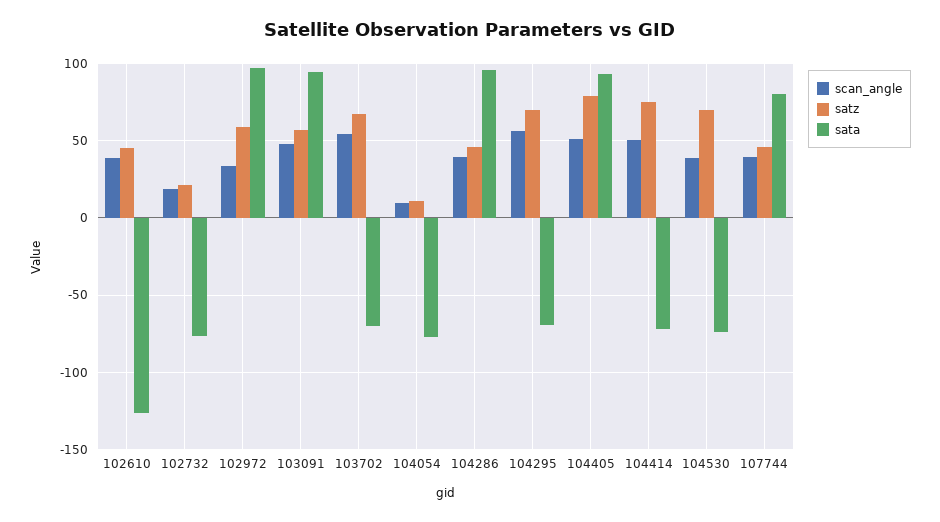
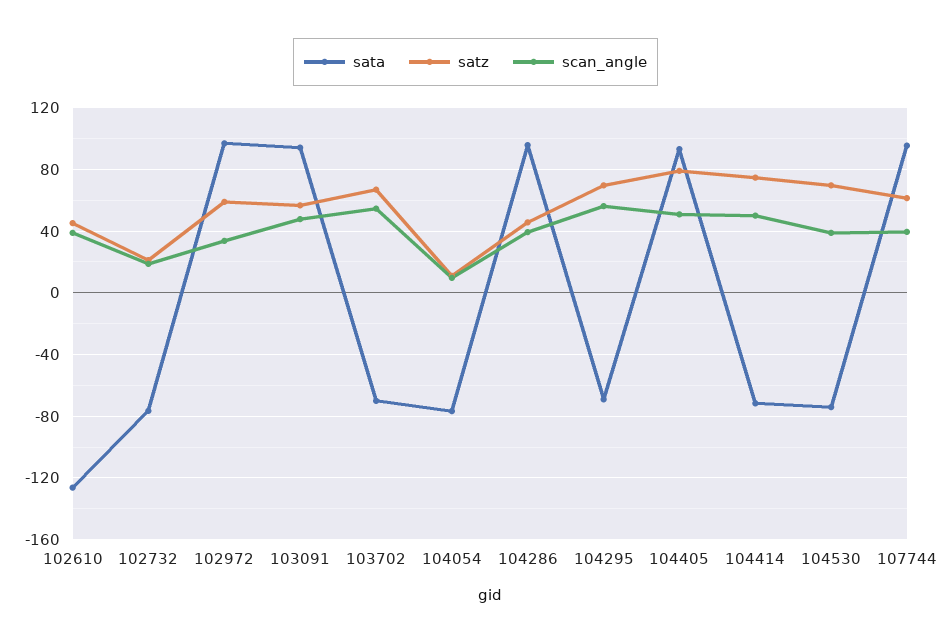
satz, 107744: 45 -> 60
sata, 107744: 80 -> 95

